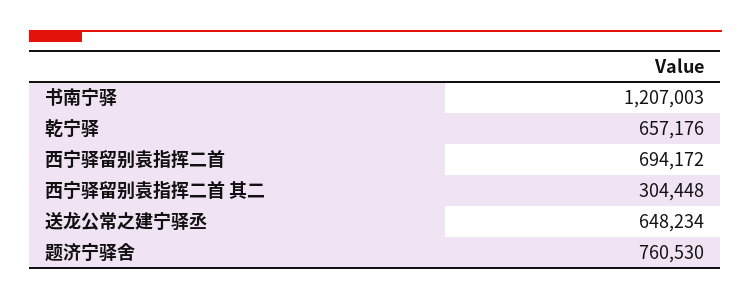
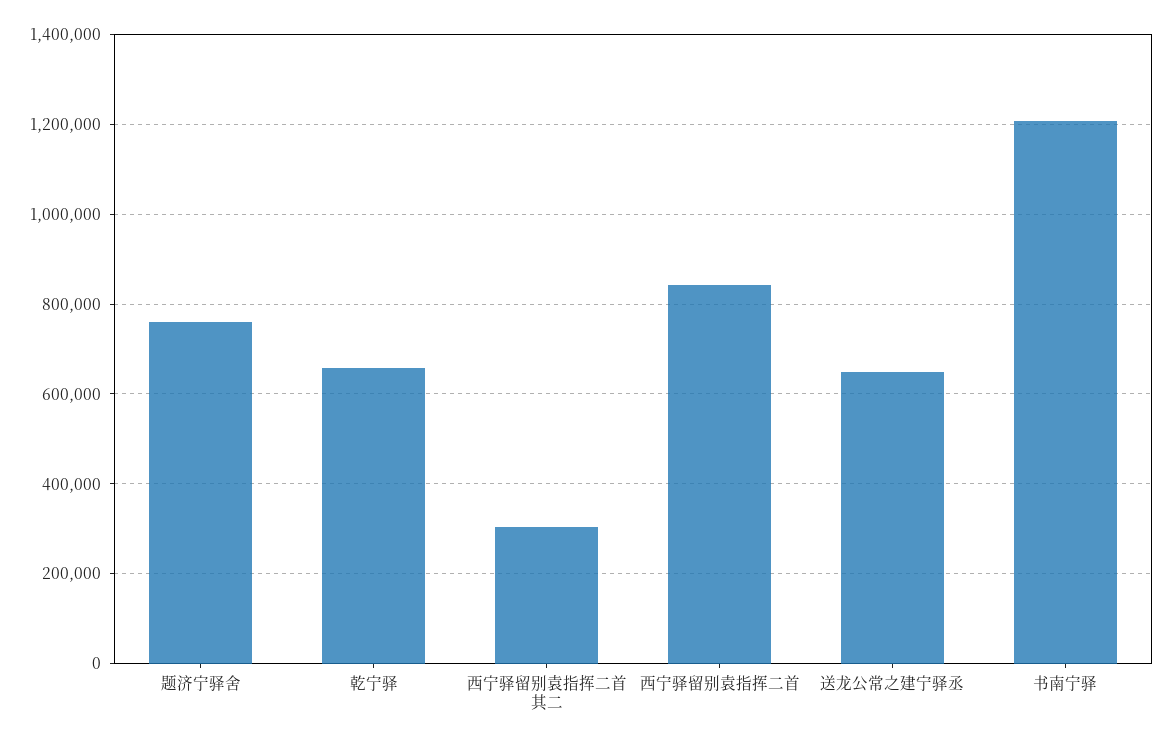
西宁驿留别袁指挥二首: 694172 -> 840000

